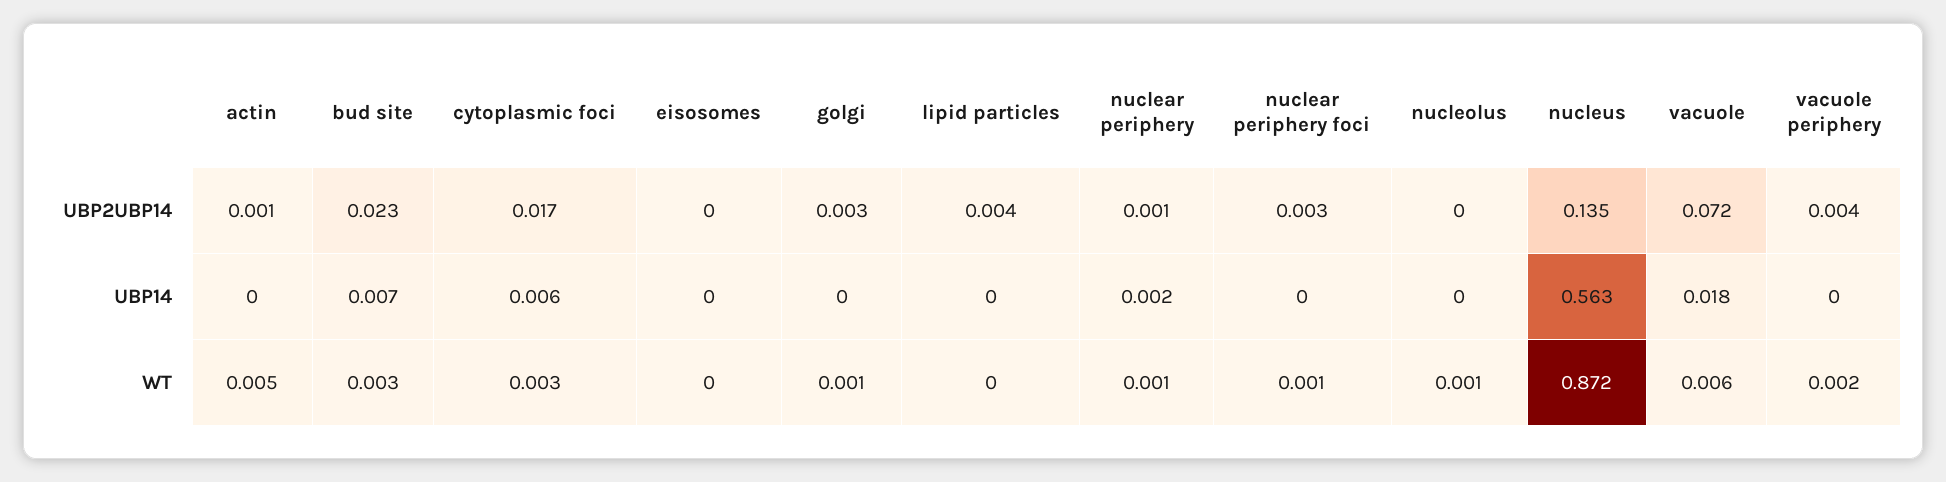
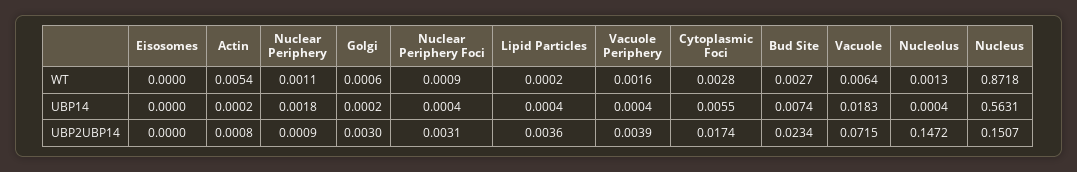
nucleolus, UBP2UBP14: 0 -> 0.1472
nucleus, UBP2UBP14: 0.135 -> 0.1507

